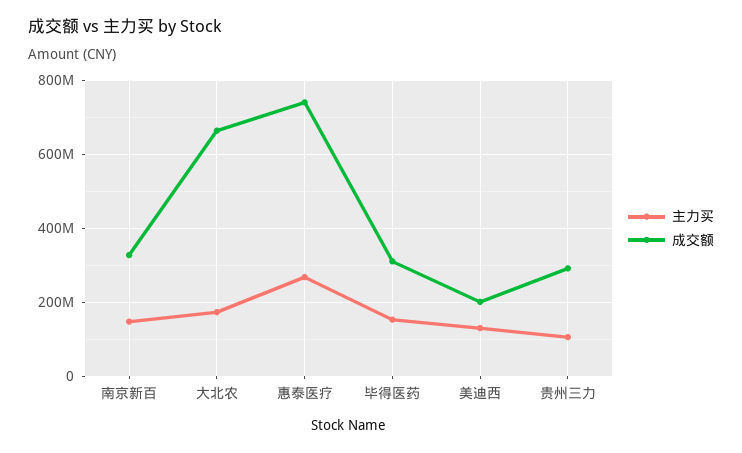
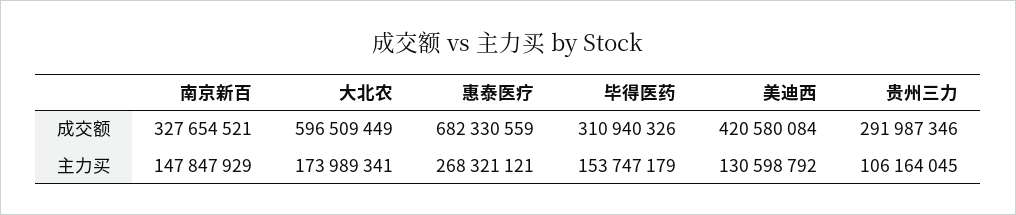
成交额, 大北农: 660000000 -> 596509449
成交额, 惠泰医疗: 740000000 -> 682330559
成交额, 美迪西: 200000000 -> 420580084

